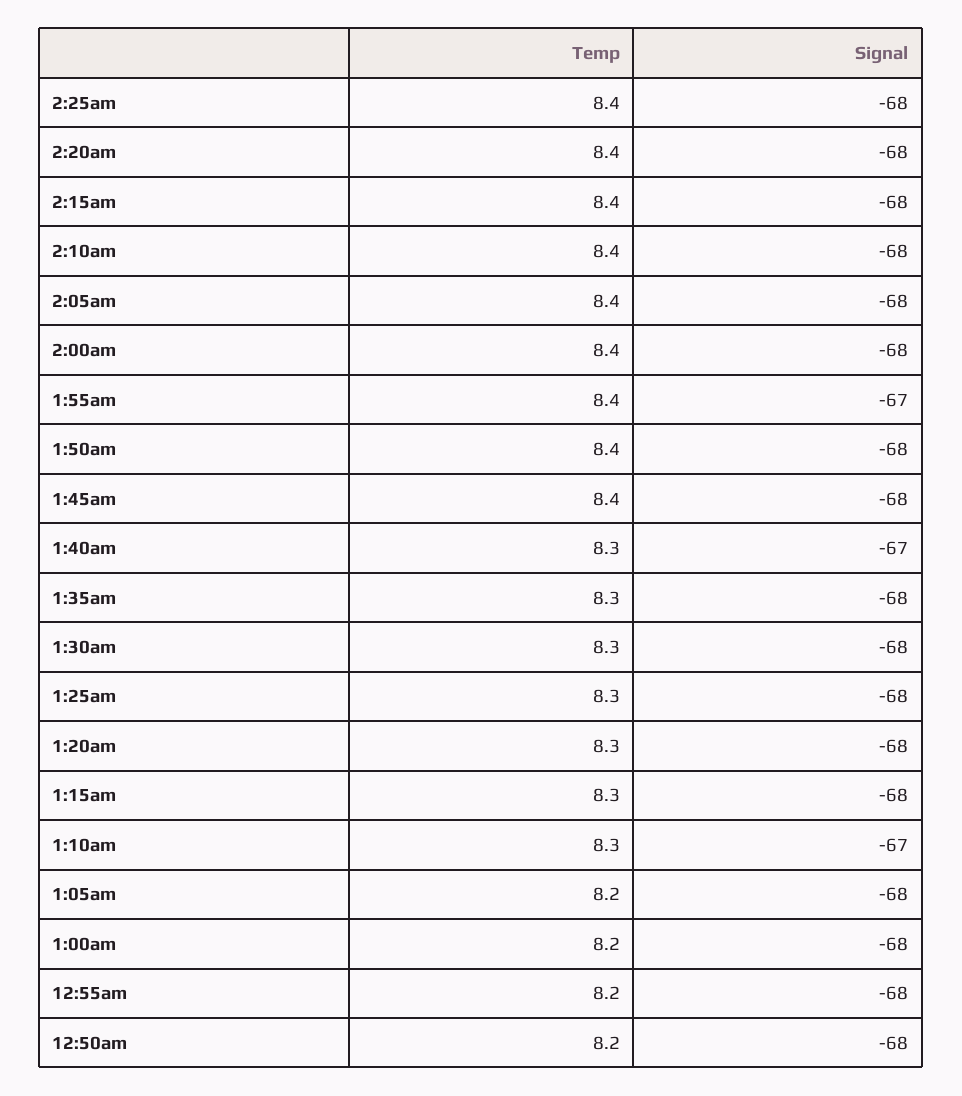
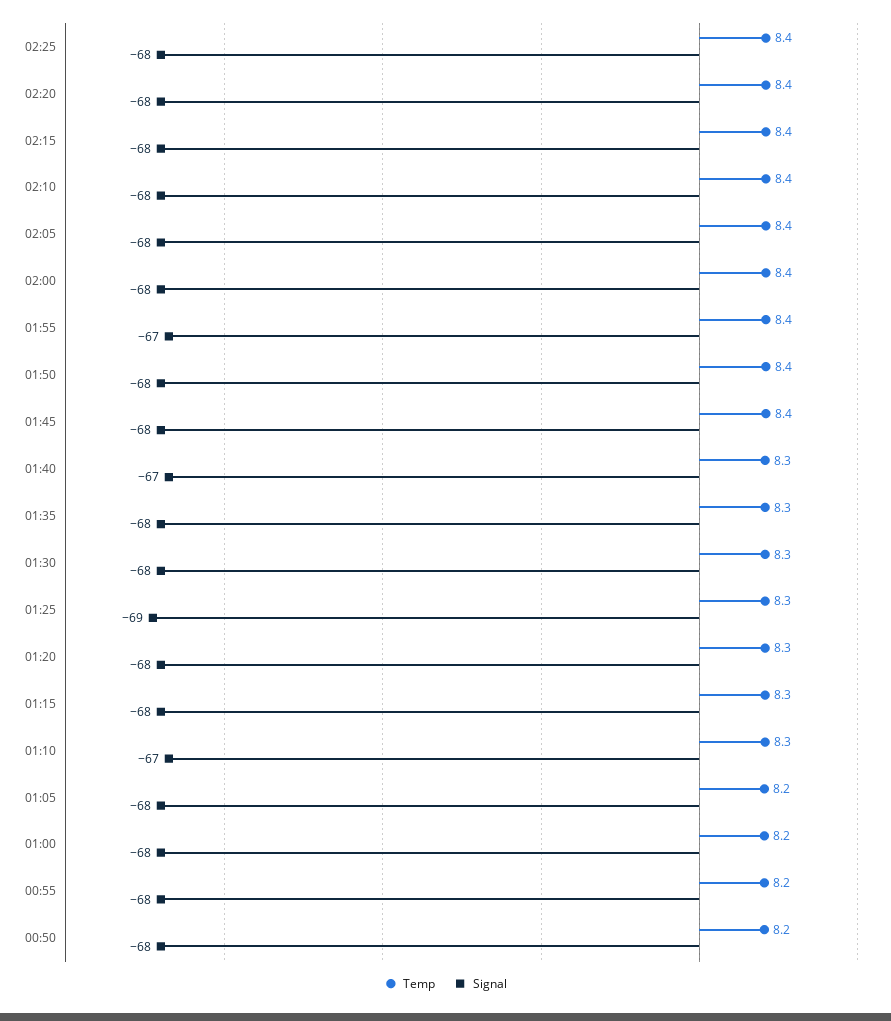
Signal, 1:25am: -68 -> -69

